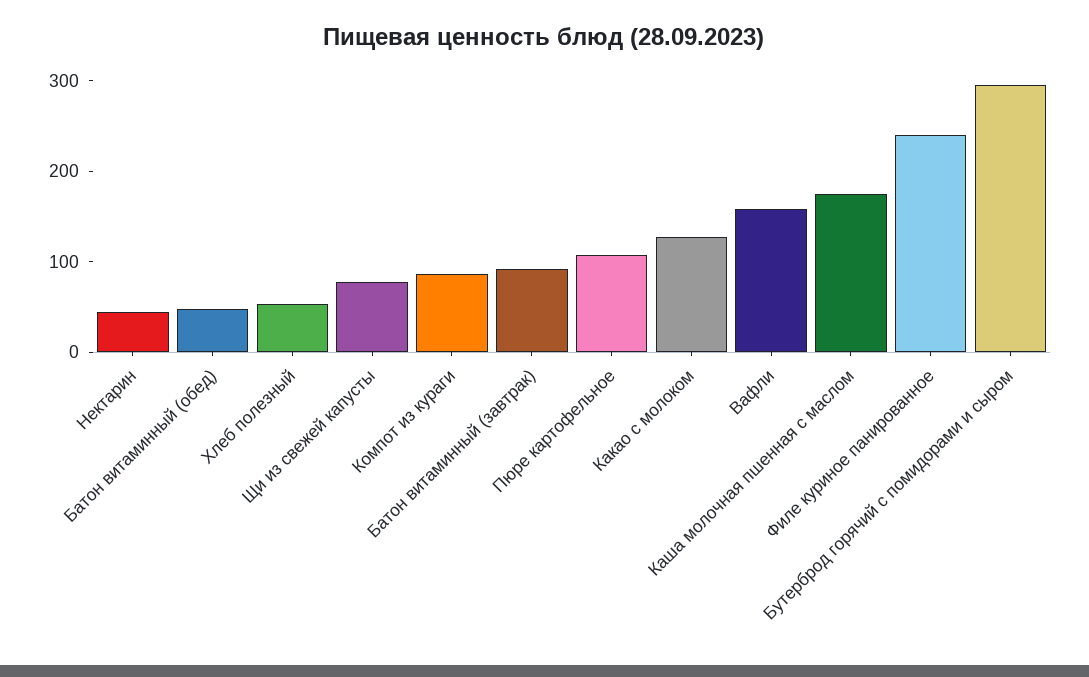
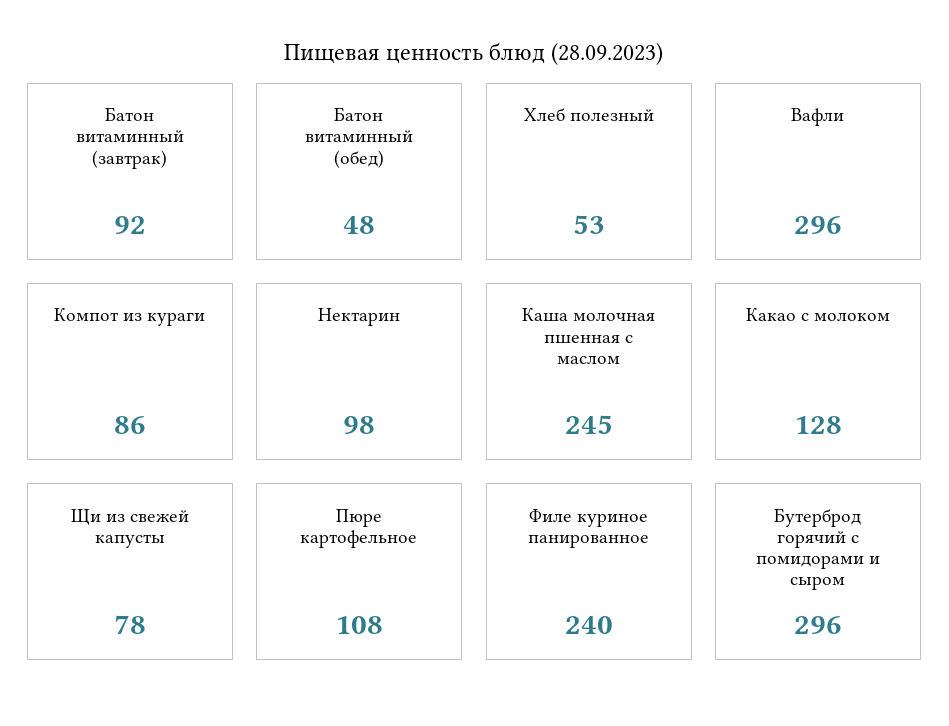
Нектарин: 40 -> 98
Вафли: 160 -> 296
Каша молочная пшенная с маслом: 180 -> 245

